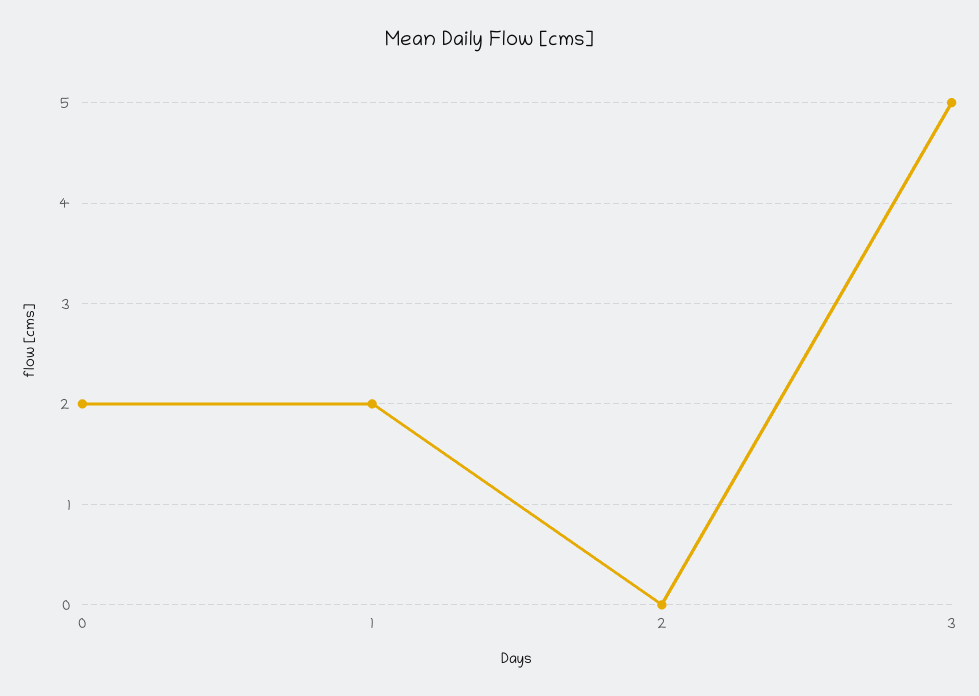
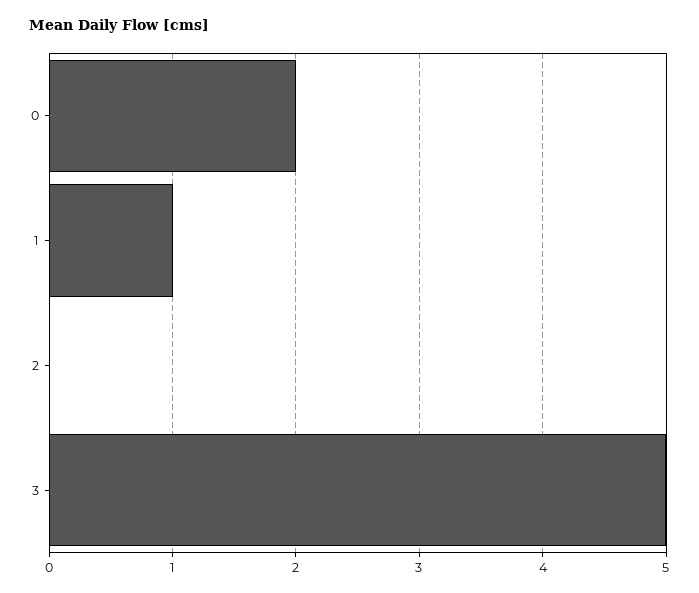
1: 2 -> 1

